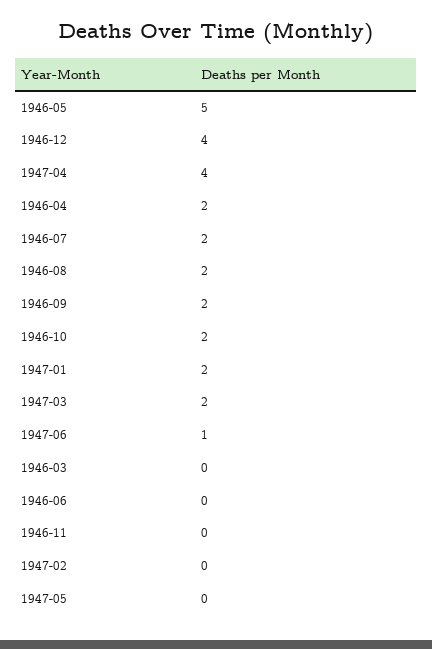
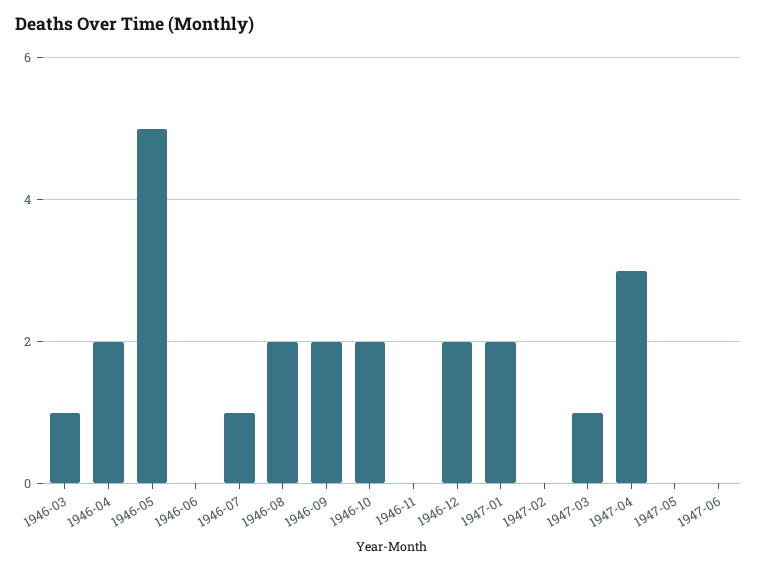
1946-12: 4 -> 2
1947-04: 4 -> 3
1946-07: 2 -> 1
1947-03: 2 -> 1
1947-06: 1 -> 0
1946-03: 0 -> 1

